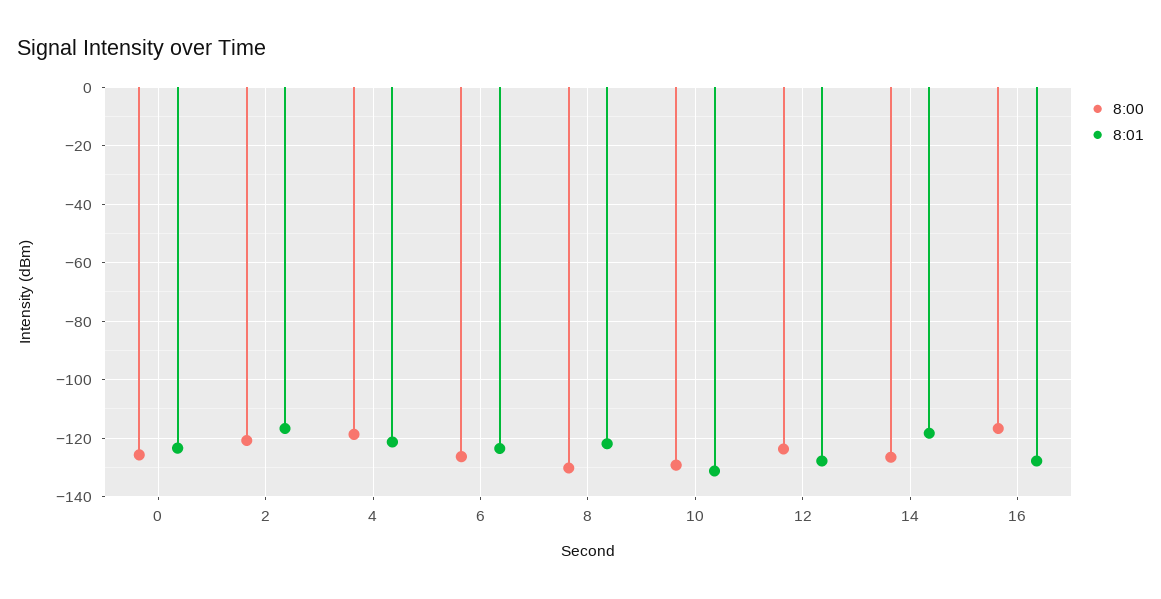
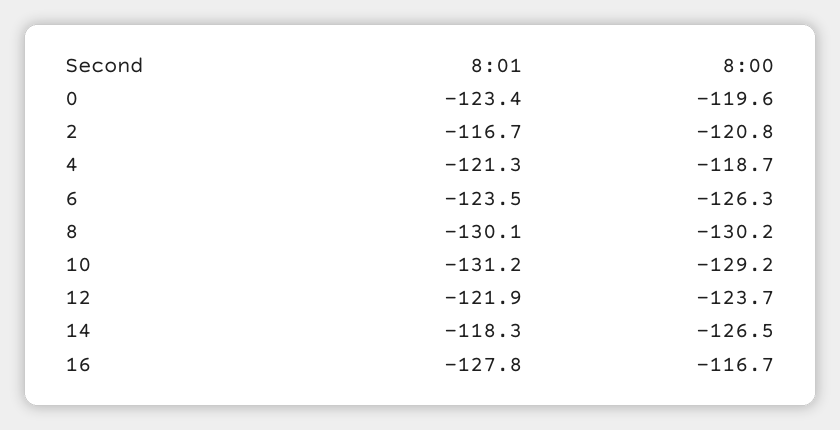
8:00, 0: -125 -> -119.6
8:01, 8: -122.5 -> -130.1
8:01, 12: -127.5 -> -121.9

